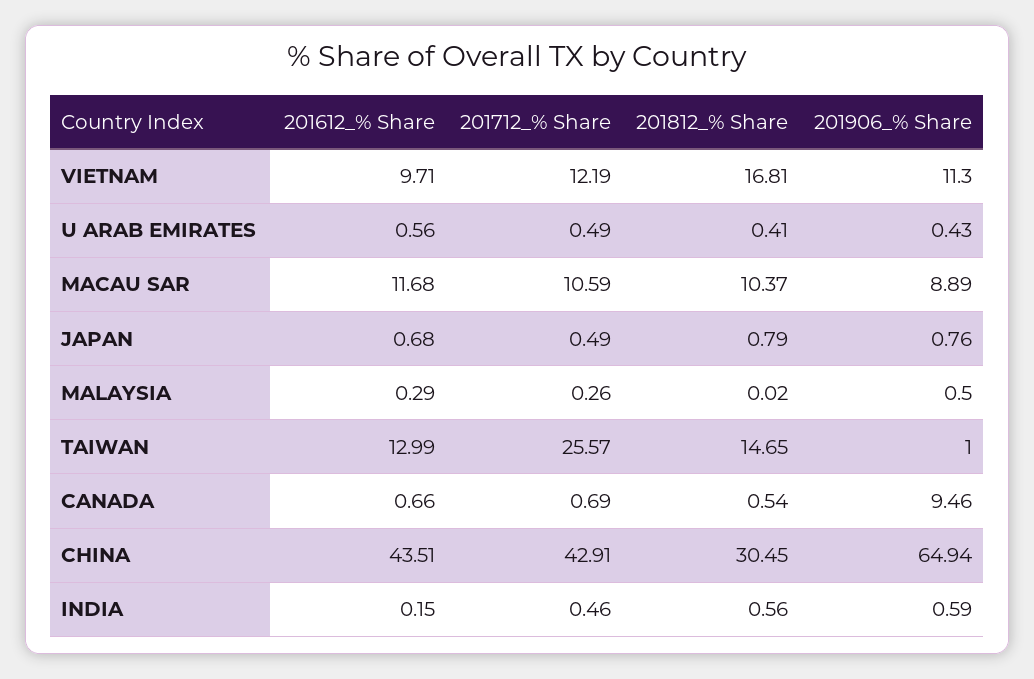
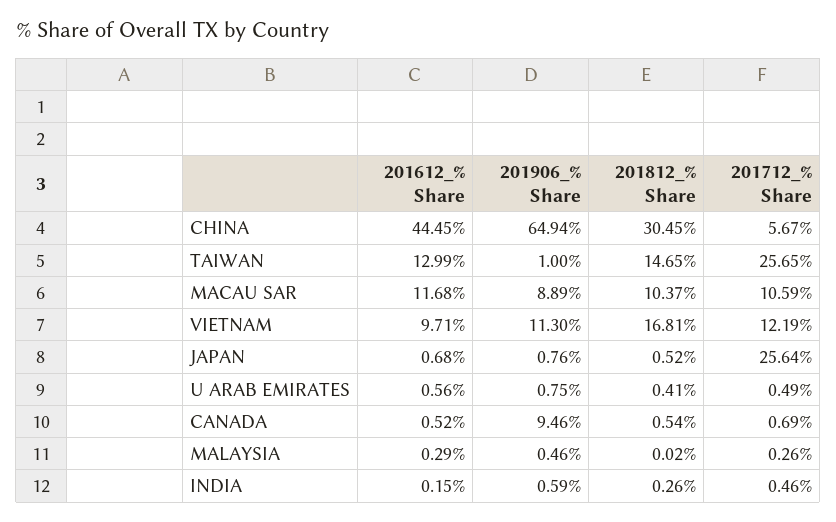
201906_% Share, U ARAB EMIRATES: 0.43 -> 0.75
201712_% Share, JAPAN: 0.49 -> 25.64
201812_% Share, JAPAN: 0.79 -> 0.52
201906_% Share, MALAYSIA: 0.5 -> 0.46
201712_% Share, TAIWAN: 25.57 -> 25.65
201612_% Share, CANADA: 0.66 -> 0.52
201612_% Share, CHINA: 43.51 -> 44.45
201712_% Share, CHINA: 42.91 -> 5.67
201812_% Share, INDIA: 0.56 -> 0.26

